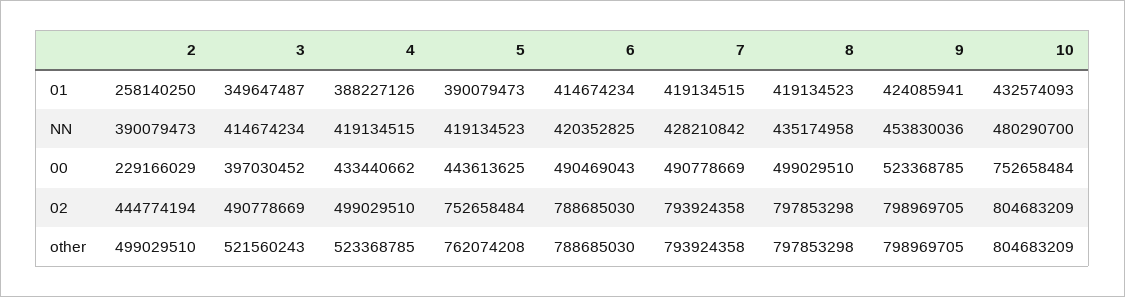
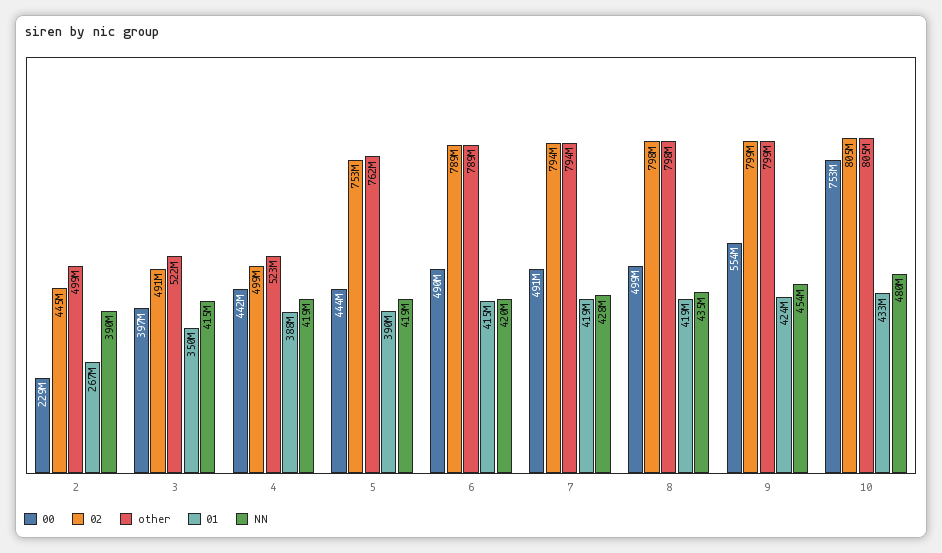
01, 2: 258140250 -> 267000000
00, 4: 433440662 -> 442000000
00, 9: 523368785 -> 554000000

